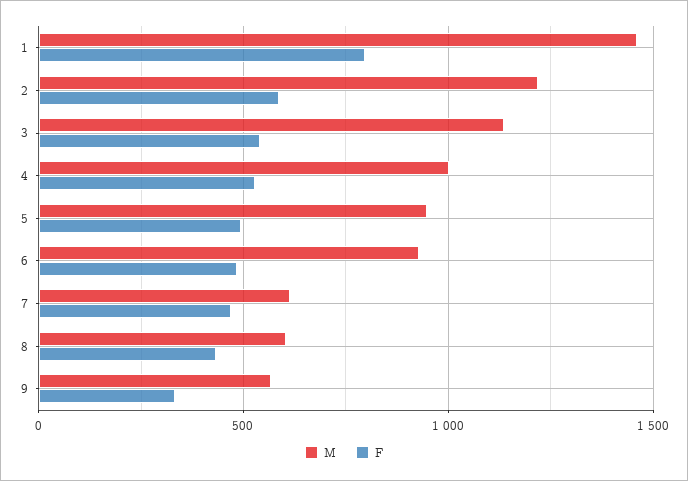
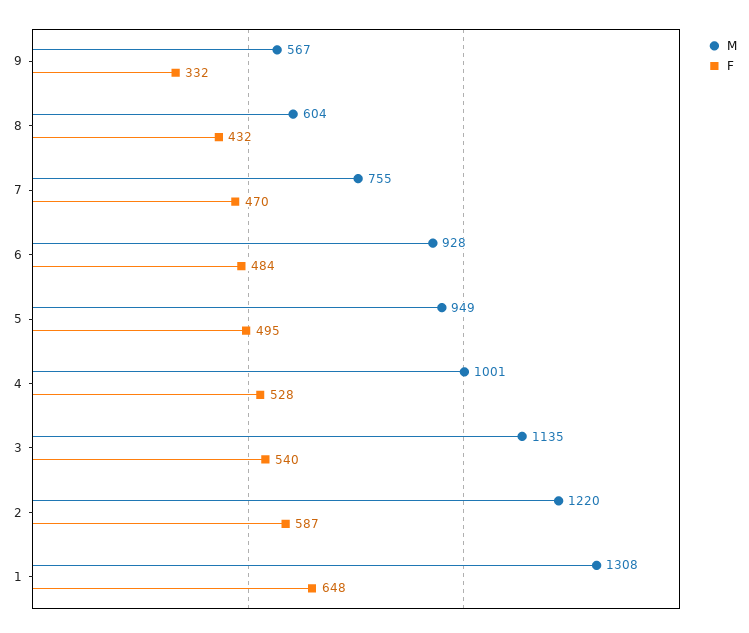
M, 1: 1450 -> 1308
F, 1: 800 -> 648
M, 7: 600 -> 755

